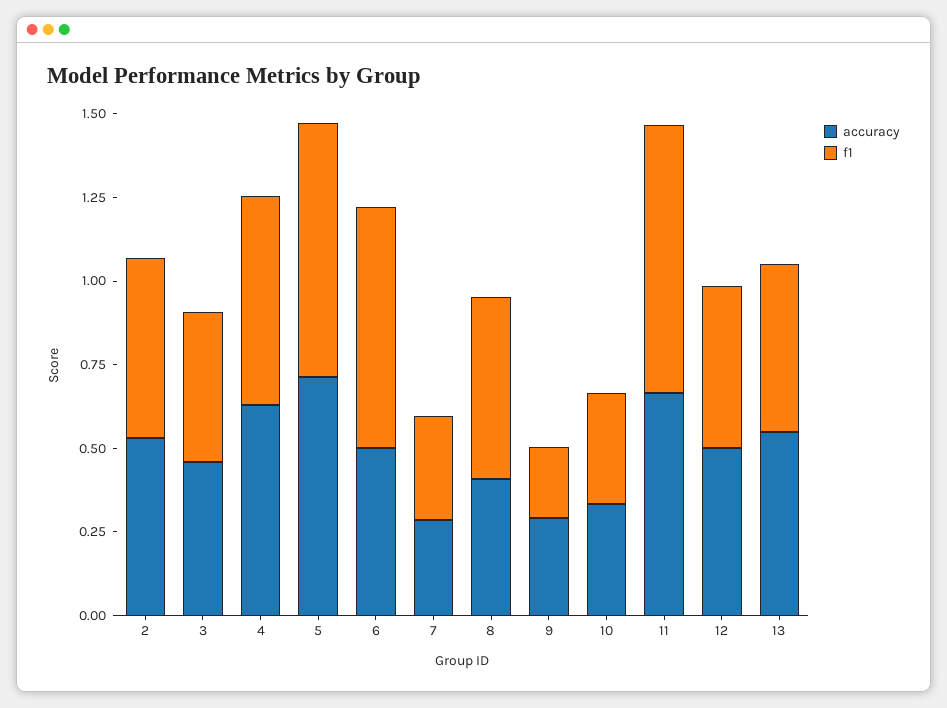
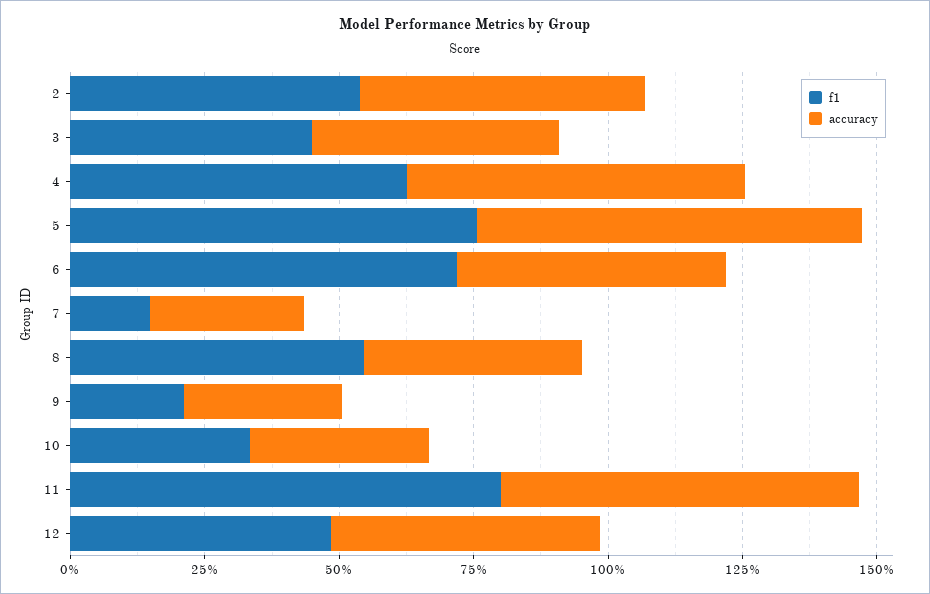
f1, 7: 0.3 -> 0.15
accuracy, 13: 0.55 -> none
f1, 13: 0.5 -> none

